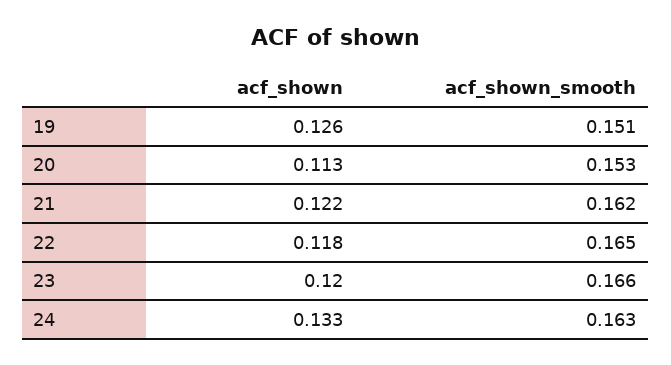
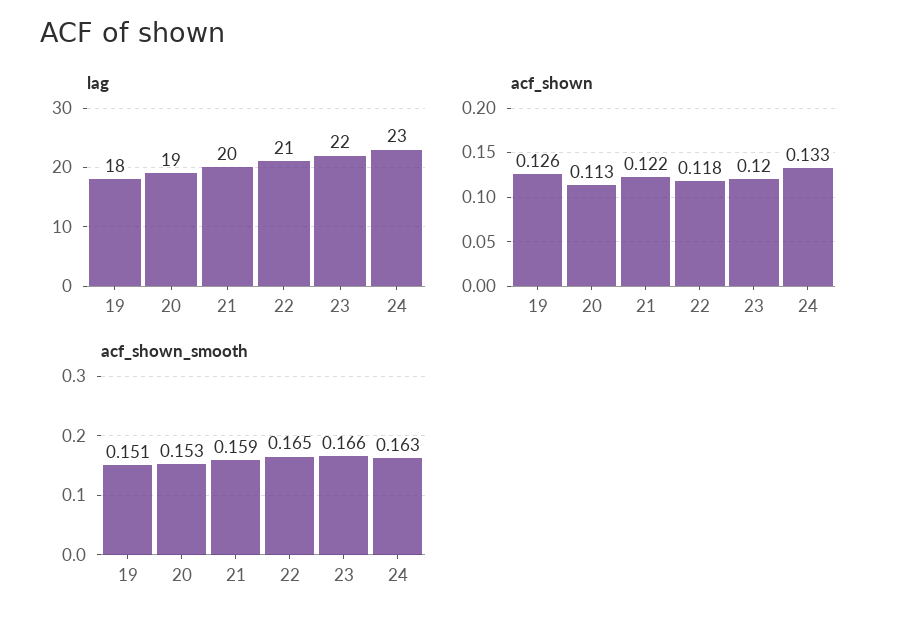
acf_shown_smooth, 21: 0.162 -> 0.159
lag, 19: none -> 18
lag, 20: none -> 19
lag, 21: none -> 20
lag, 22: none -> 21
lag, 23: none -> 22
lag, 24: none -> 23

